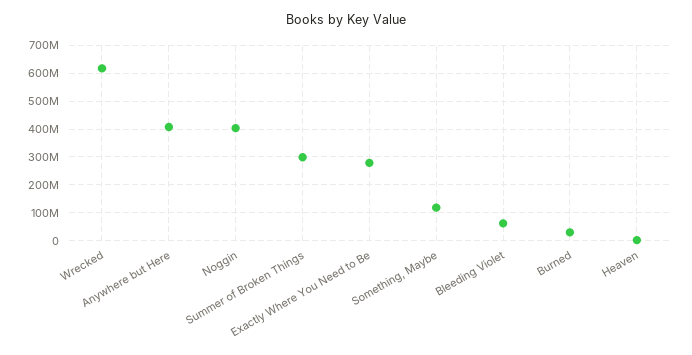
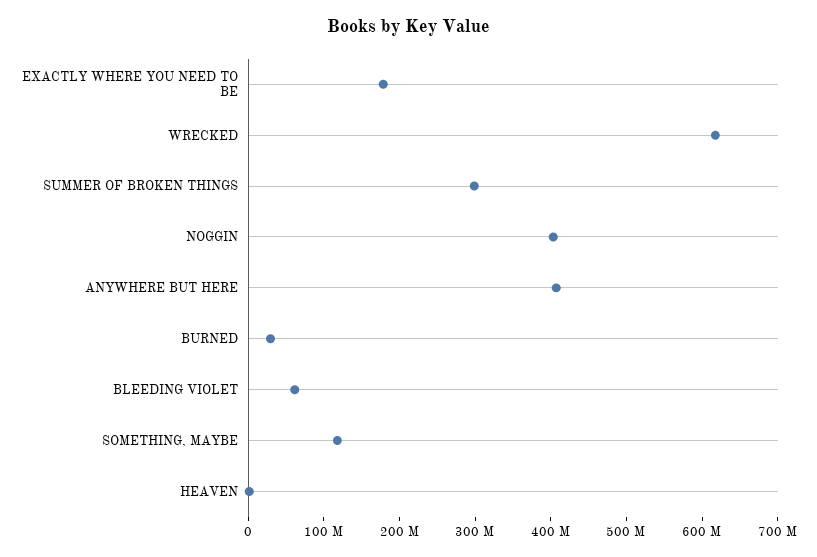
Exactly Where You Need to Be: 275000000 -> 180000000

